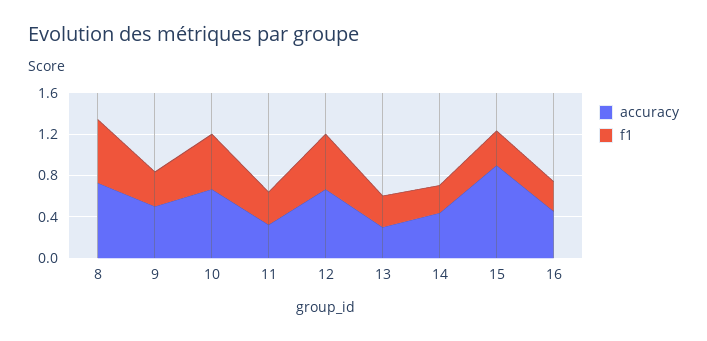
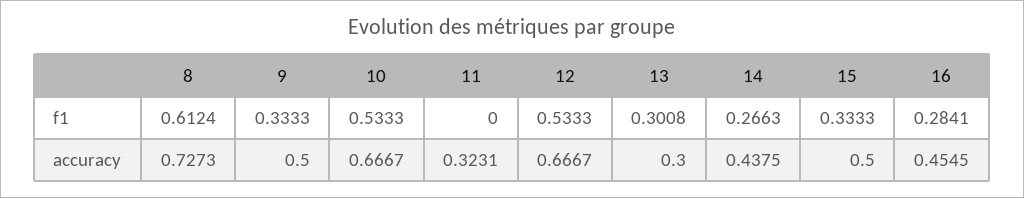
f1, 11: 0.3 -> 0
accuracy, 15: 0.9 -> 0.5

